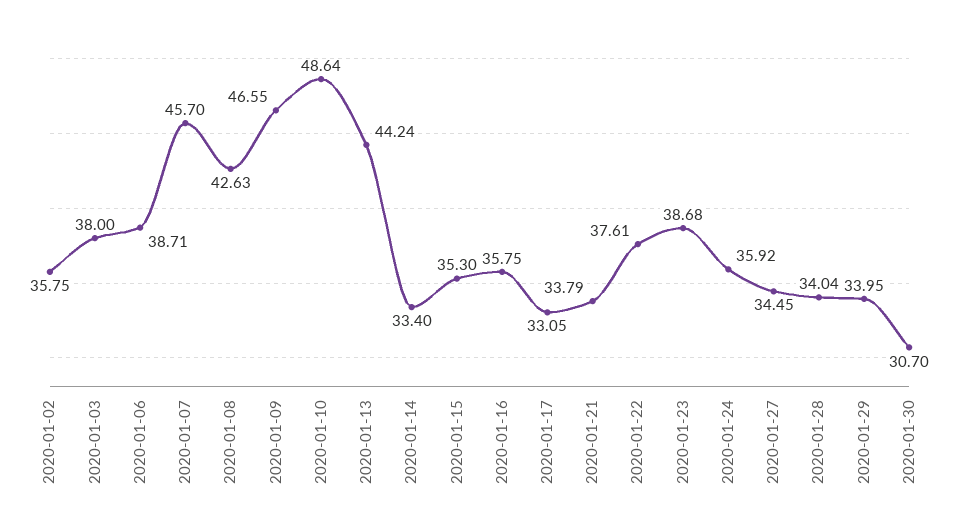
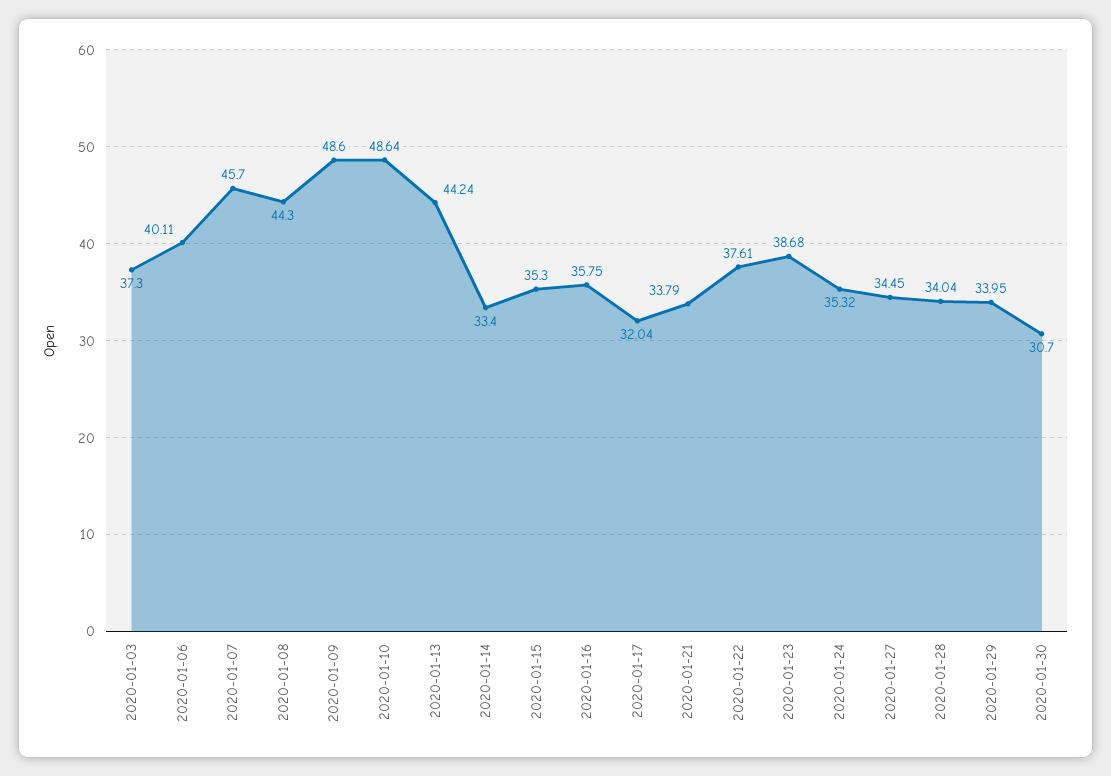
2020-01-02: 35.75 -> none
2020-01-03: 38 -> 37.3
2020-01-06: 38.71 -> 40.11
2020-01-08: 42.63 -> 44.3
2020-01-09: 46.55 -> 48.6
2020-01-17: 33.05 -> 32.04
2020-01-24: 35.92 -> 35.32

